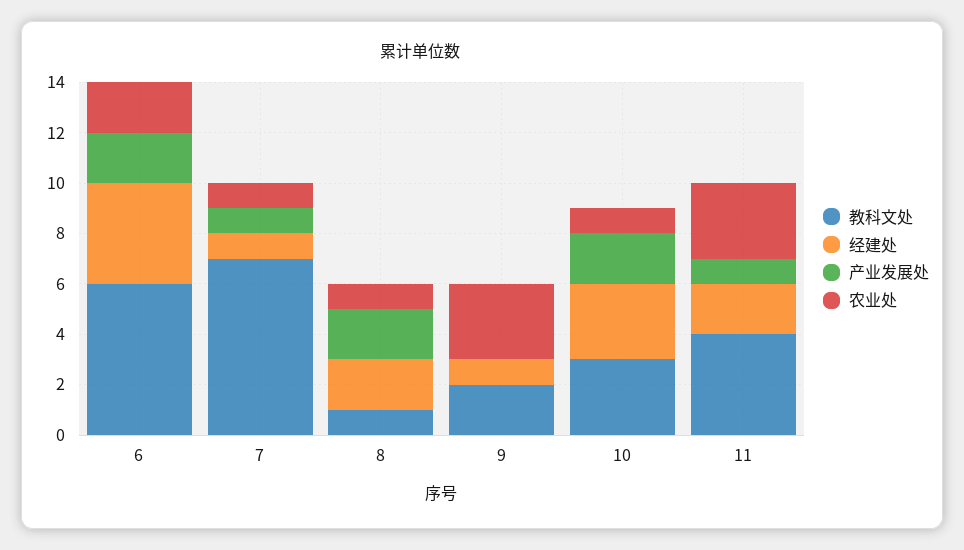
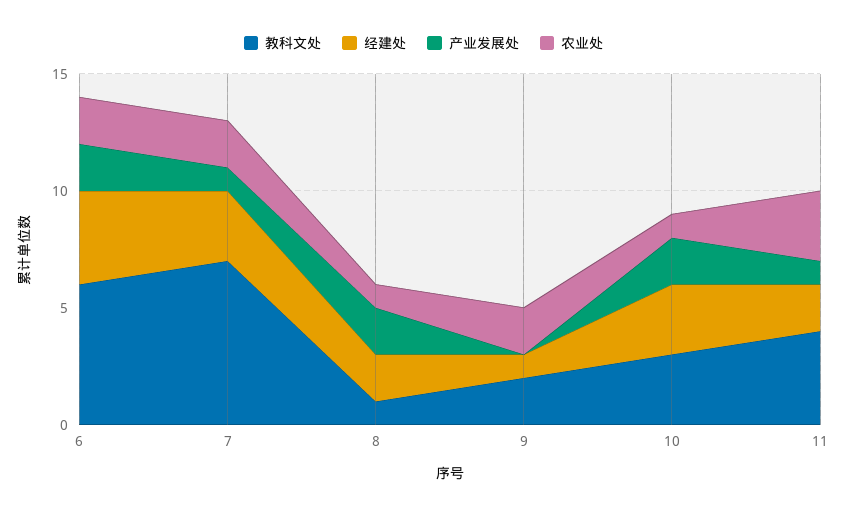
经建处, 7: 1 -> 3
农业处, 7: 1 -> 2
农业处, 9: 3 -> 2

